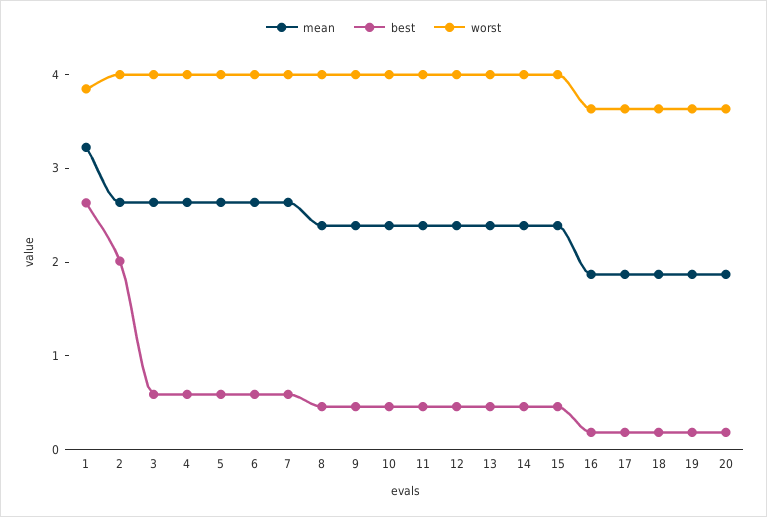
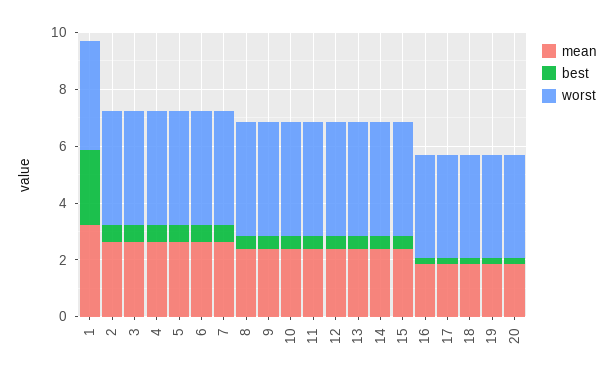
best, 2: 2 -> 0.5

